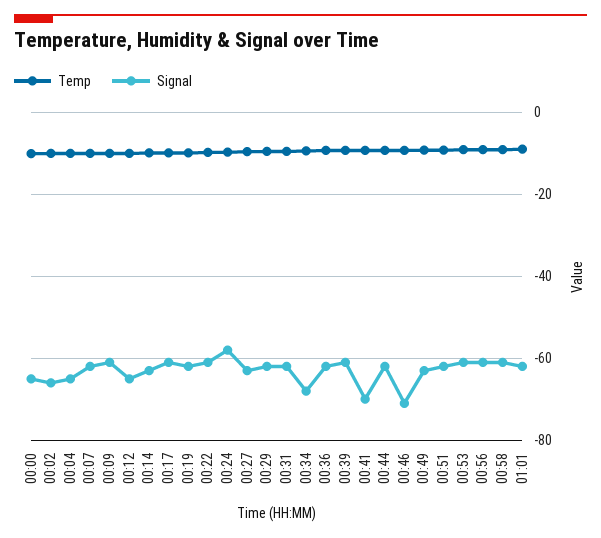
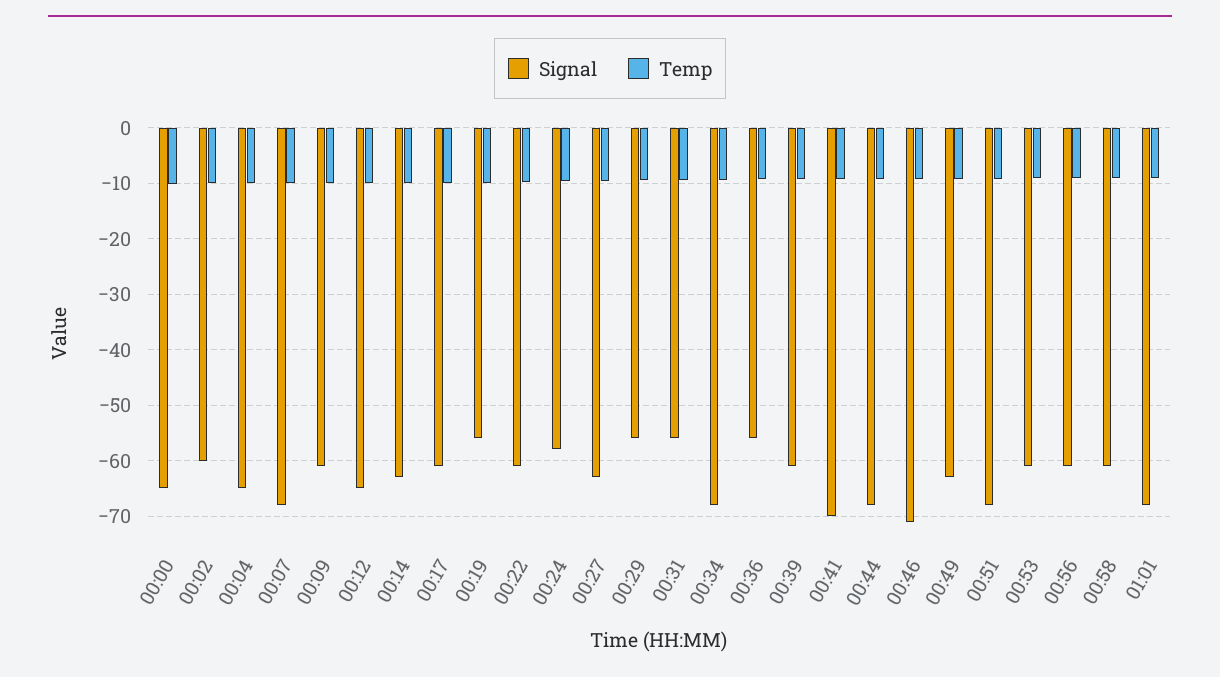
Signal, 00:02: -66 -> -60
Signal, 00:07: -62 -> -68
Signal, 00:19: -62 -> -56
Signal, 00:29: -62 -> -56
Signal, 00:31: -62 -> -56
Signal, 00:36: -62 -> -56
Signal, 00:44: -62 -> -68
Signal, 00:51: -62 -> -68
Signal, 01:01: -62 -> -68

